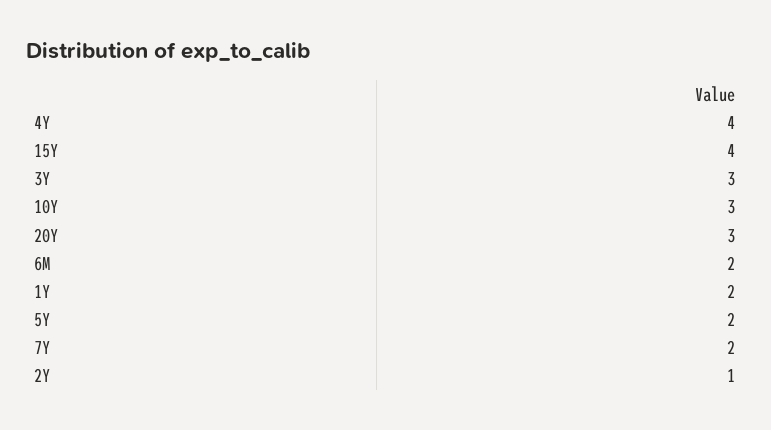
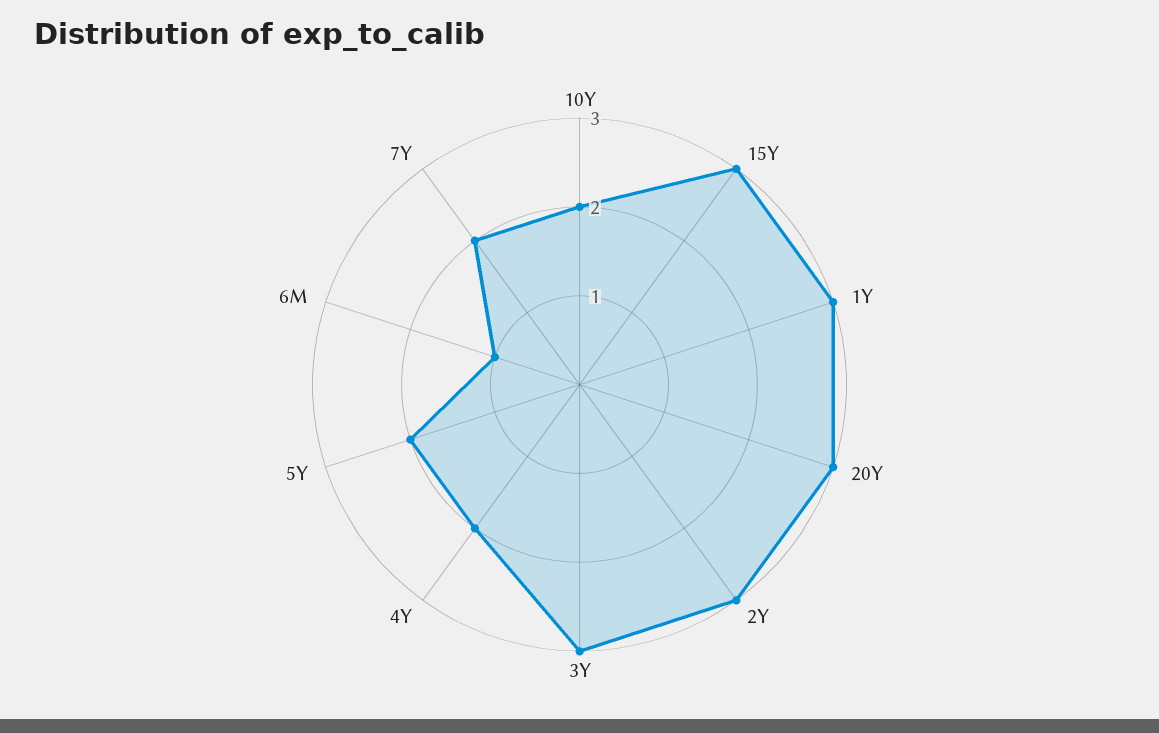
4Y: 4 -> 2
15Y: 4 -> 3
10Y: 3 -> 2
6M: 2 -> 1
1Y: 2 -> 3
2Y: 1 -> 3

